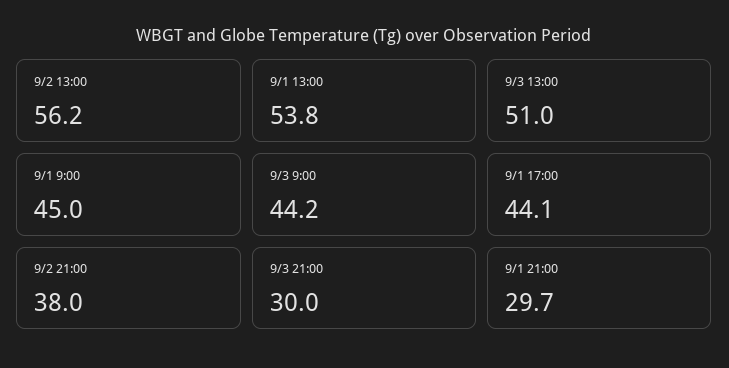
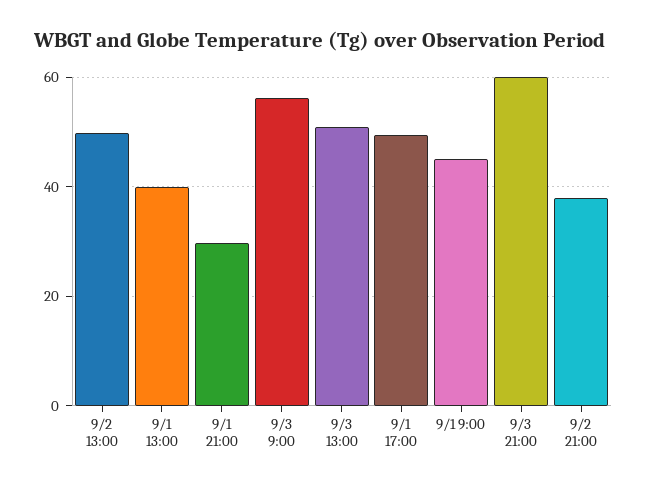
9/2 13:00: 56.2 -> 50
9/1 13:00: 53.8 -> 40
9/3 9:00: 44.2 -> 56
9/1 17:00: 44.1 -> 50
9/3 21:00: 30 -> 60

